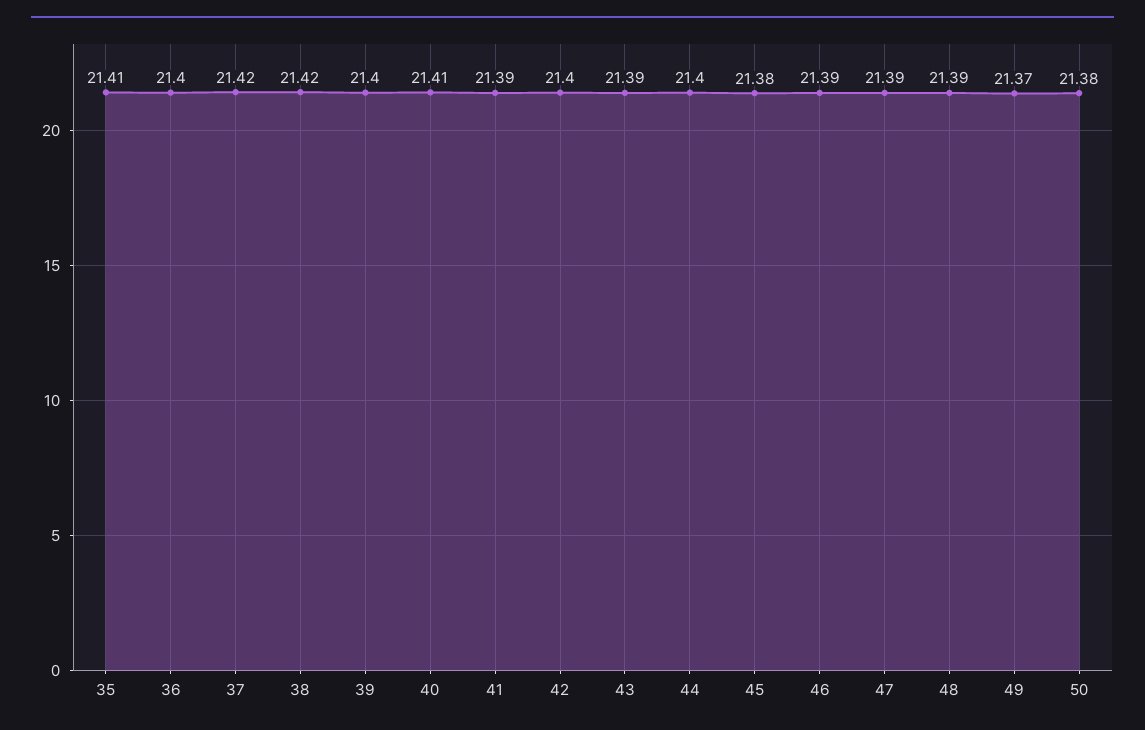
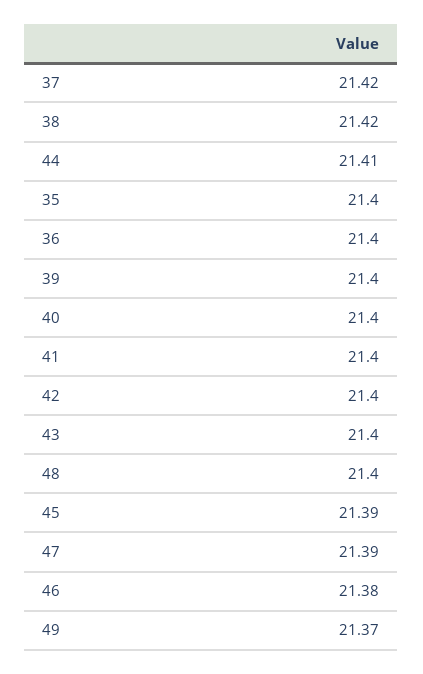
35: 21.41 -> 21.4
40: 21.41 -> 21.4
41: 21.39 -> 21.4
43: 21.39 -> 21.4
44: 21.4 -> 21.41
45: 21.38 -> 21.39
46: 21.39 -> 21.38
48: 21.39 -> 21.4
50: 21.38 -> none

